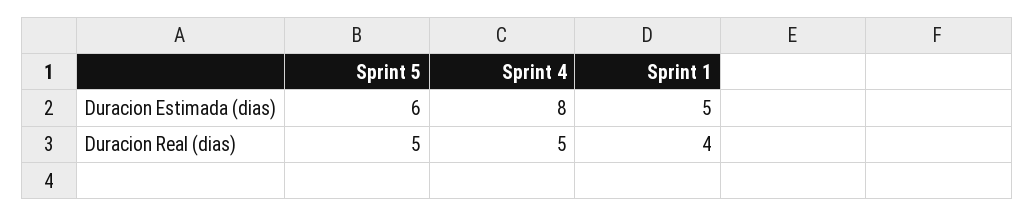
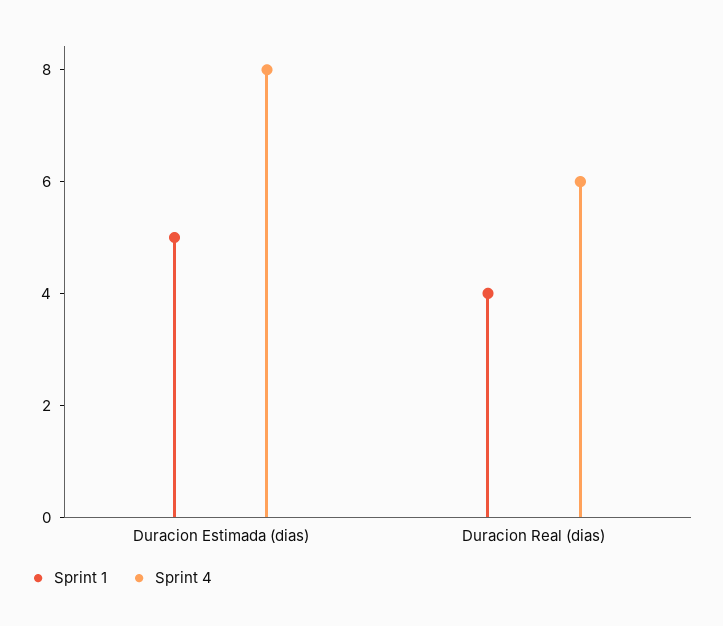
Sprint 5, Duracion Estimada (dias): 6 -> none
Sprint 5, Duracion Real (dias): 5 -> none
Sprint 4, Duracion Real (dias): 5 -> 6

